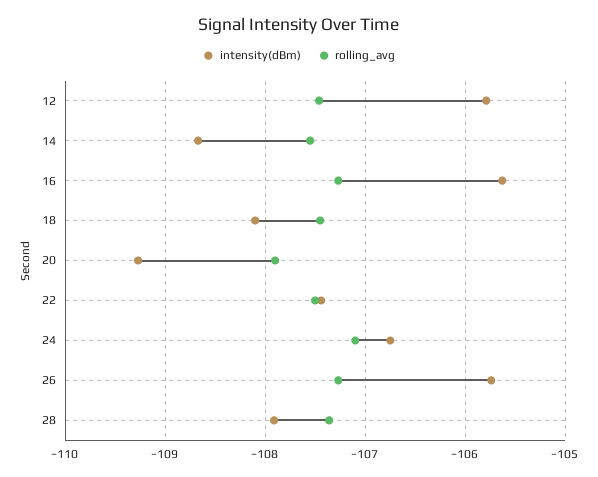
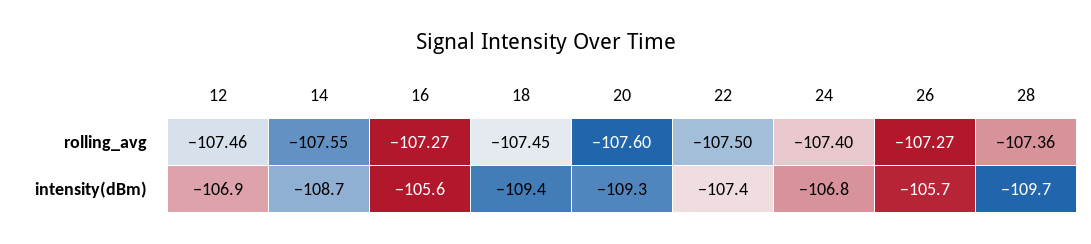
intensity(dBm), 12: -105.8 -> -106.9
intensity(dBm), 18: -108.1 -> -109.4
rolling_avg, 20: -107.9 -> -107.6
rolling_avg, 24: -107.1 -> -107.4
intensity(dBm), 28: -107.9 -> -109.7

